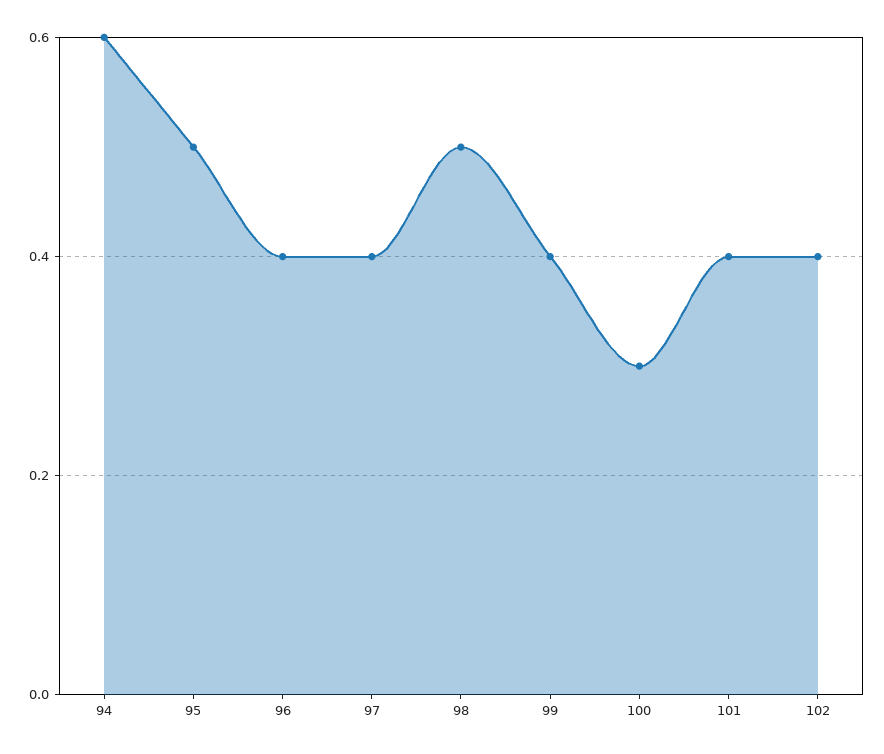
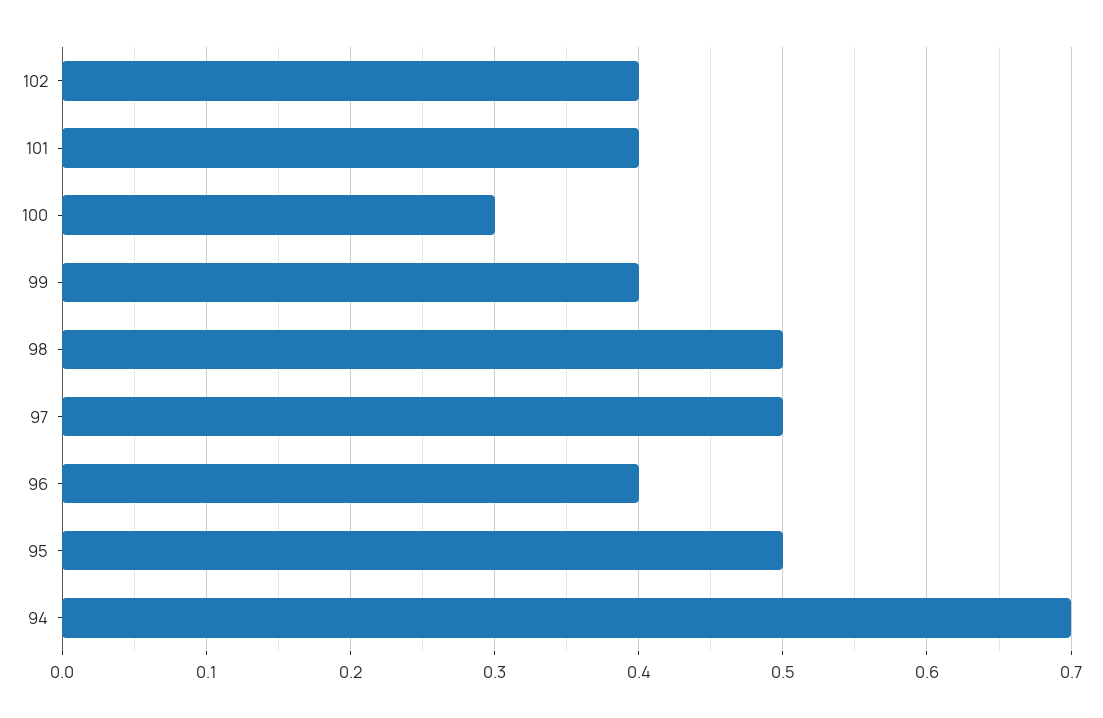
94: 0.6 -> 0.7
97: 0.4 -> 0.5

